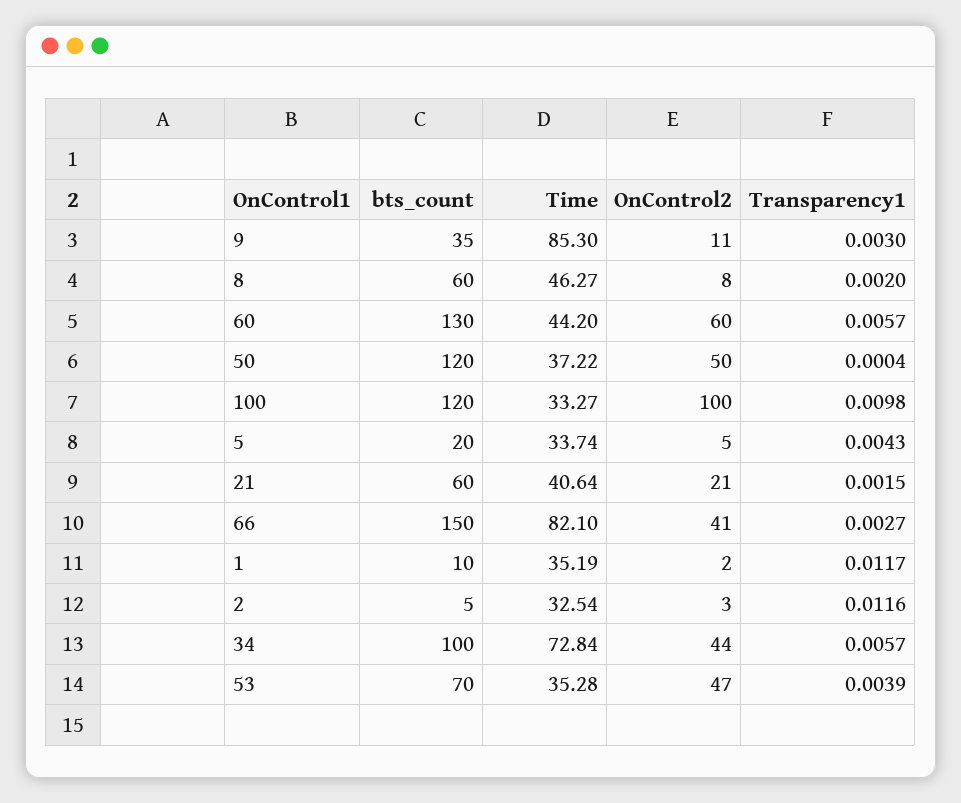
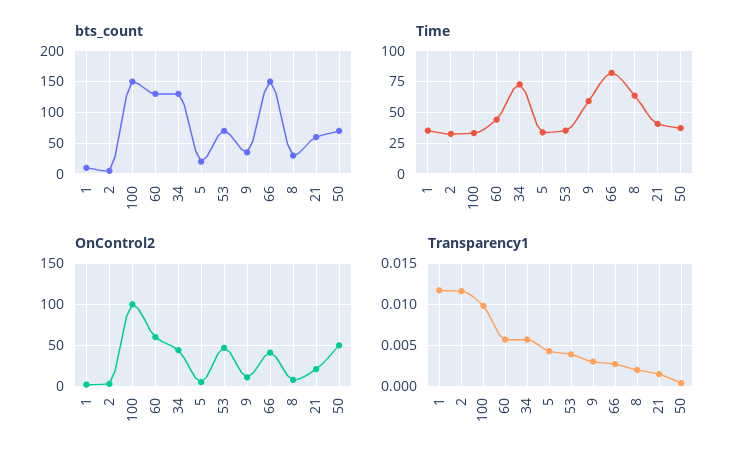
Time, 9: 85.3 -> 60
bts_count, 8: 60 -> 30
Time, 8: 46.27 -> 65
bts_count, 50: 120 -> 70
bts_count, 100: 120 -> 150
bts_count, 34: 100 -> 130

